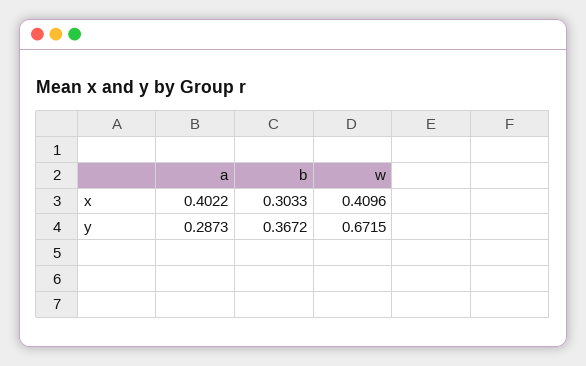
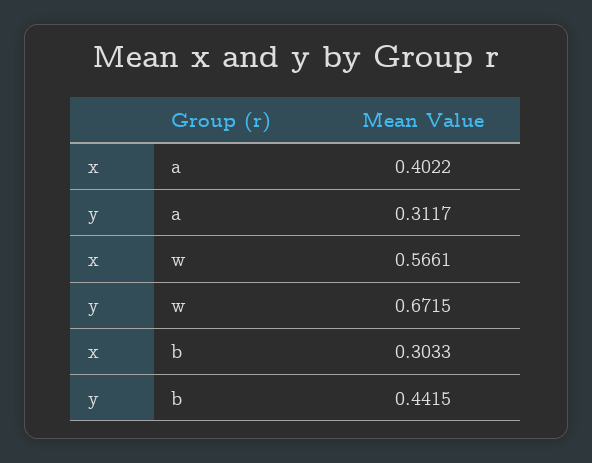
w, x: 0.4096 -> 0.5661
a, y: 0.2873 -> 0.3117
b, y: 0.3672 -> 0.4415

